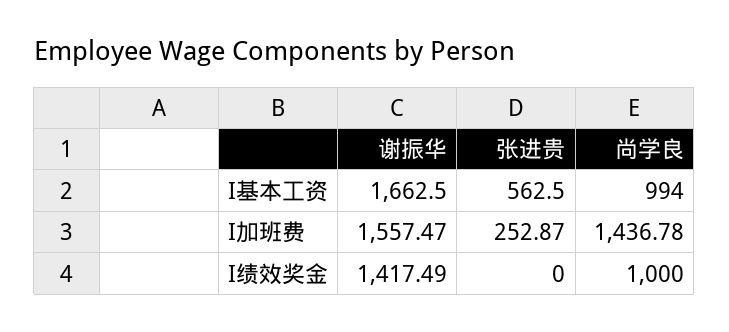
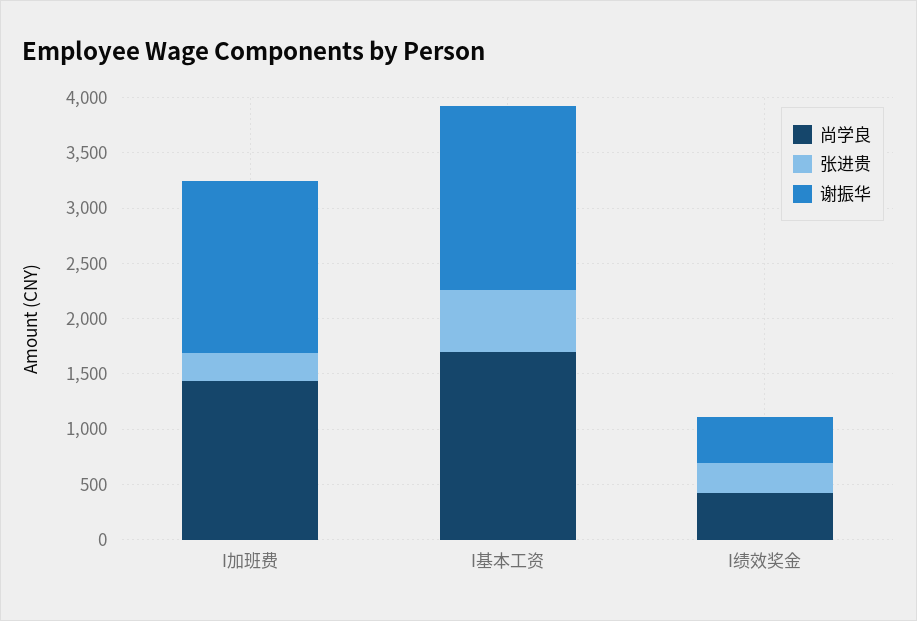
尚学良, I基本工资: 994 -> 1700
谢振华, I绩效奖金: 1417.49 -> 400
张进贵, I绩效奖金: 0 -> 300
尚学良, I绩效奖金: 1000 -> 400

